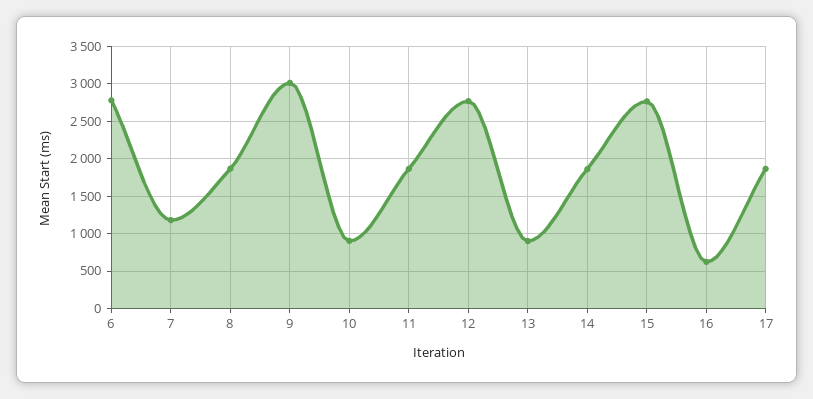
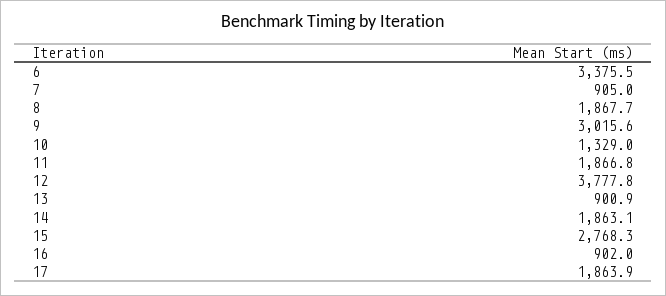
6: 2800 -> 3375.5
7: 1200 -> 905
10: 900 -> 1329
12: 2800 -> 3777.8
16: 600 -> 902

